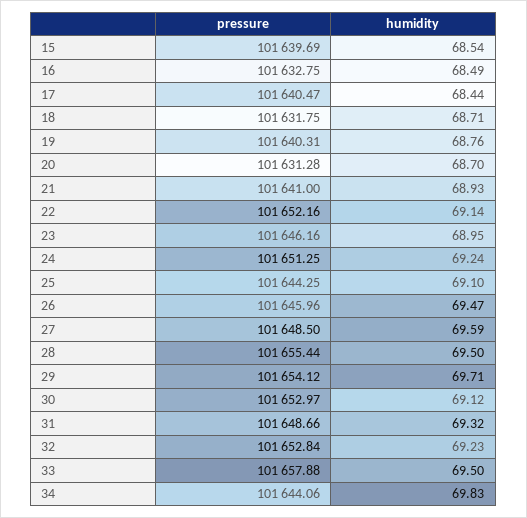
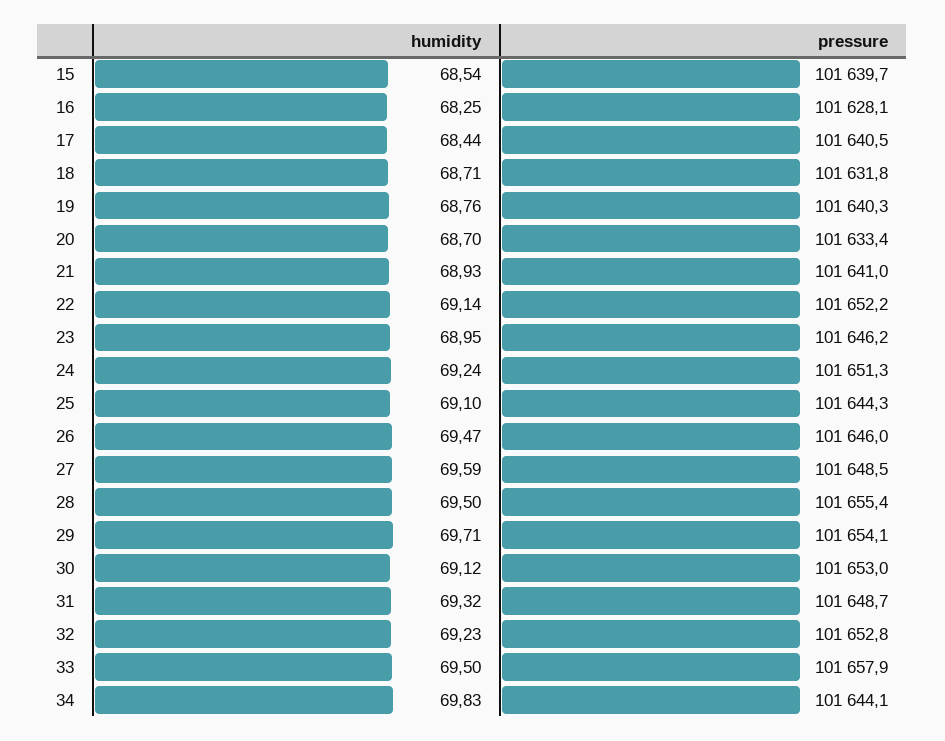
pressure, 16: 101632.75 -> 101628.1
humidity, 16: 68.49 -> 68.25
pressure, 20: 101631.28 -> 101633.4

